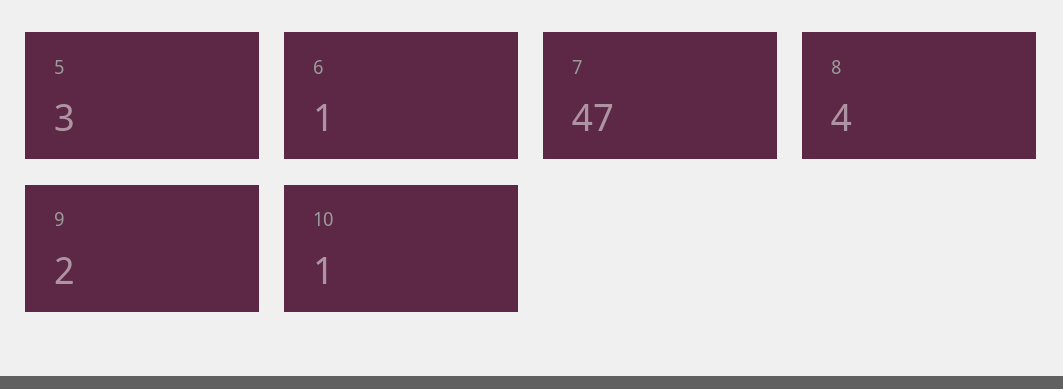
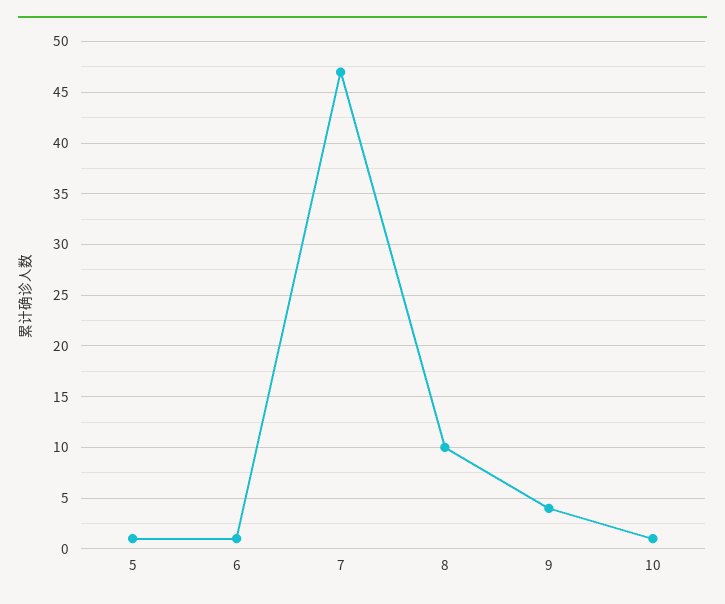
5: 3 -> 1
8: 4 -> 10
9: 2 -> 4

